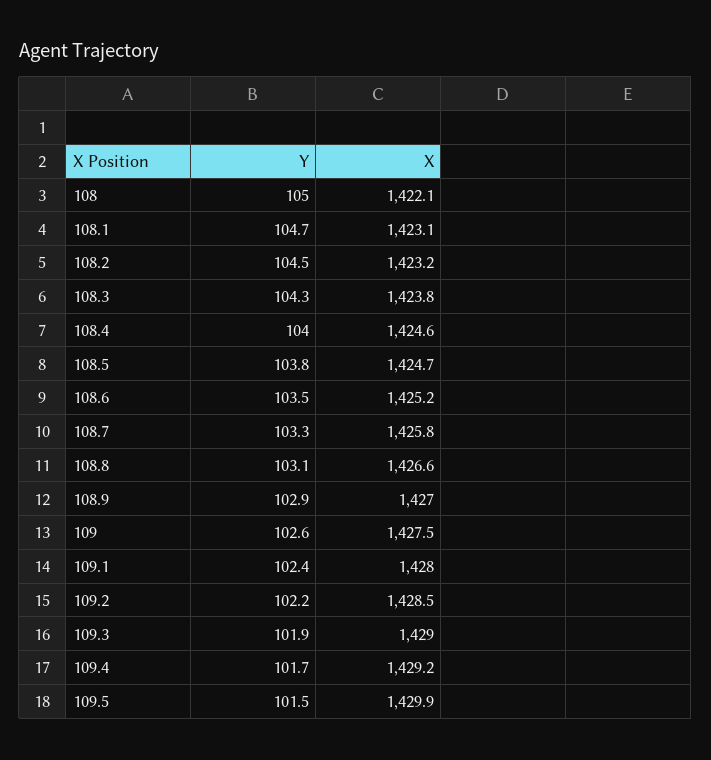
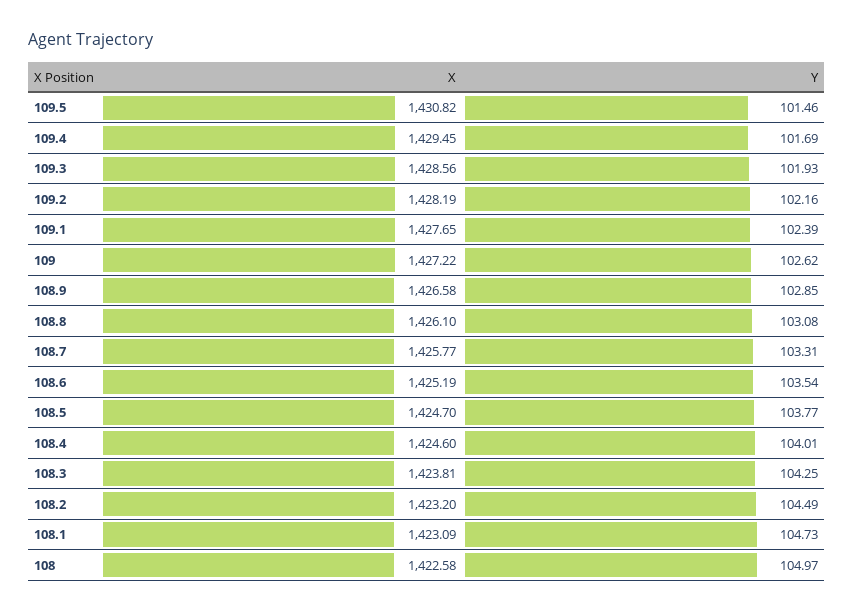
X, 108: 1422.1 -> 1422.58
X, 108.8: 1426.6 -> 1426.1
X, 108.9: 1427 -> 1426.58
X, 109: 1427.5 -> 1427.22
X, 109.1: 1428 -> 1427.65
X, 109.2: 1428.5 -> 1428.19
X, 109.3: 1429 -> 1428.56
X, 109.4: 1429.2 -> 1429.45
X, 109.5: 1429.9 -> 1430.82

